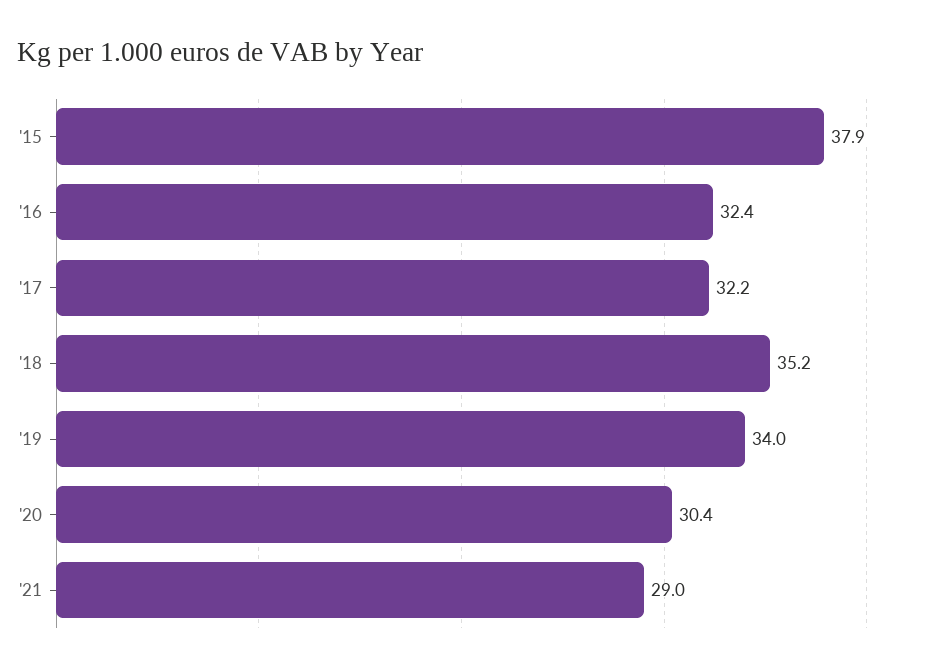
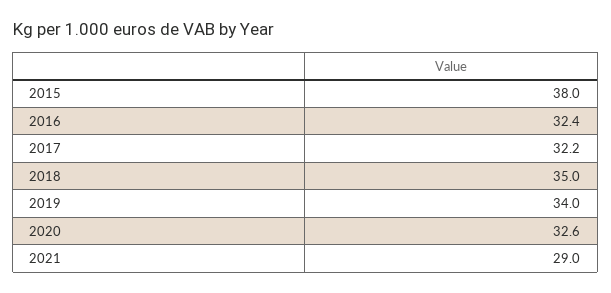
'15: 37.9 -> 38
'18: 35.2 -> 35
'20: 30.4 -> 32.6

